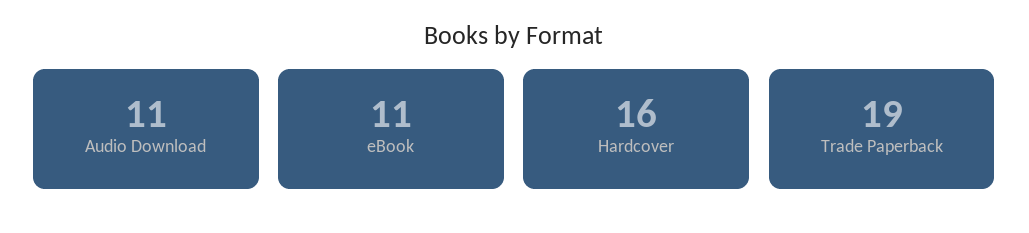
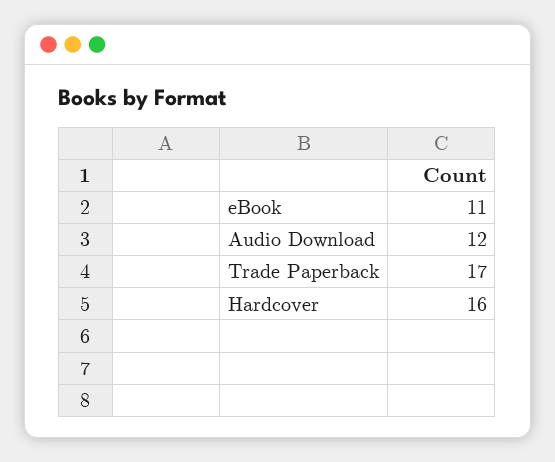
Audio Download: 11 -> 12
Trade Paperback: 19 -> 17

